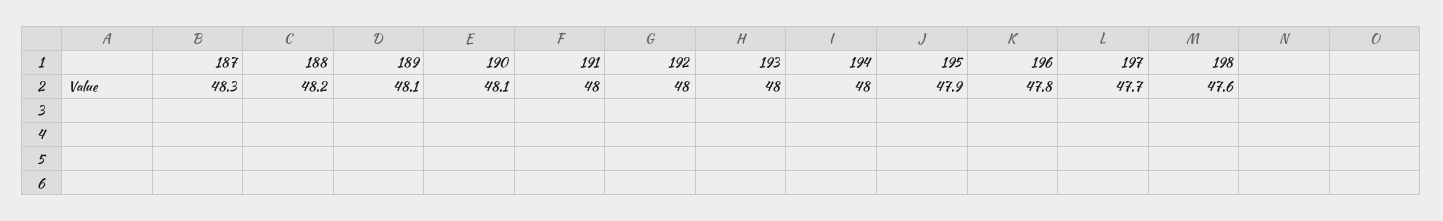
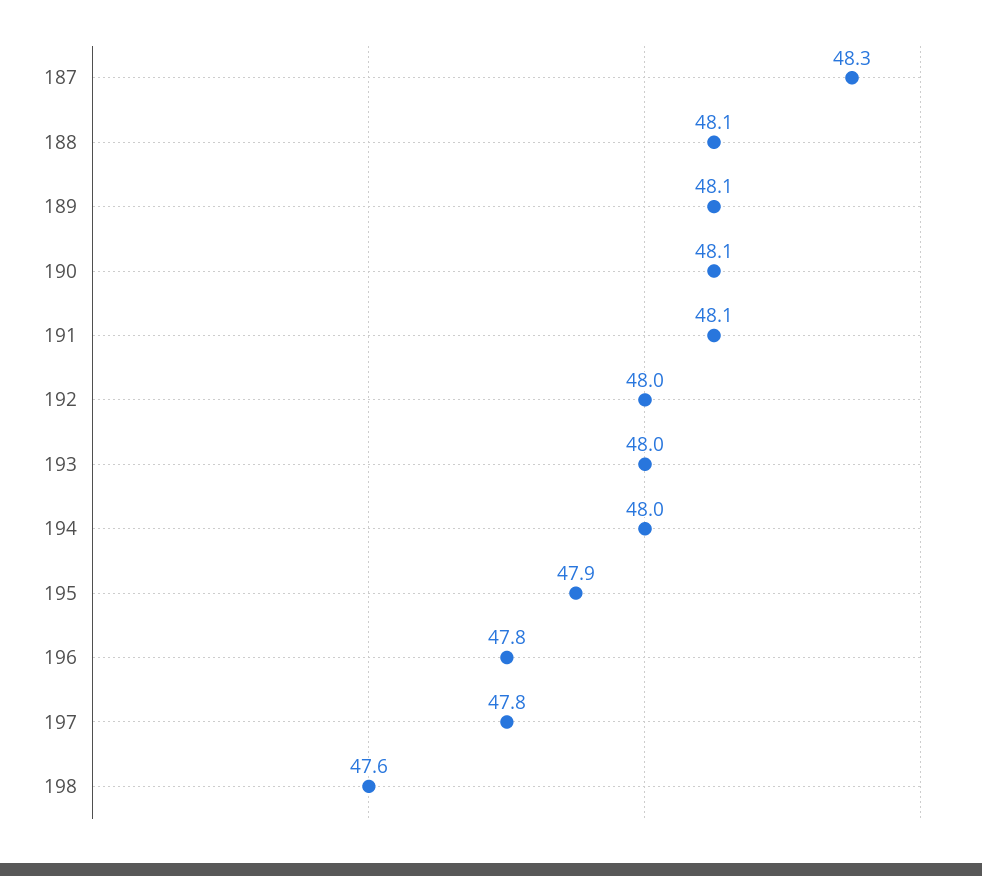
188: 48.2 -> 48.1
191: 48 -> 48.1
197: 47.7 -> 47.8

